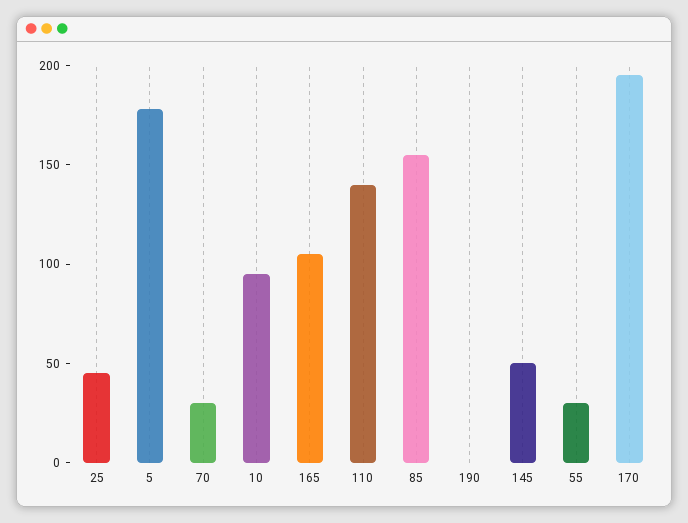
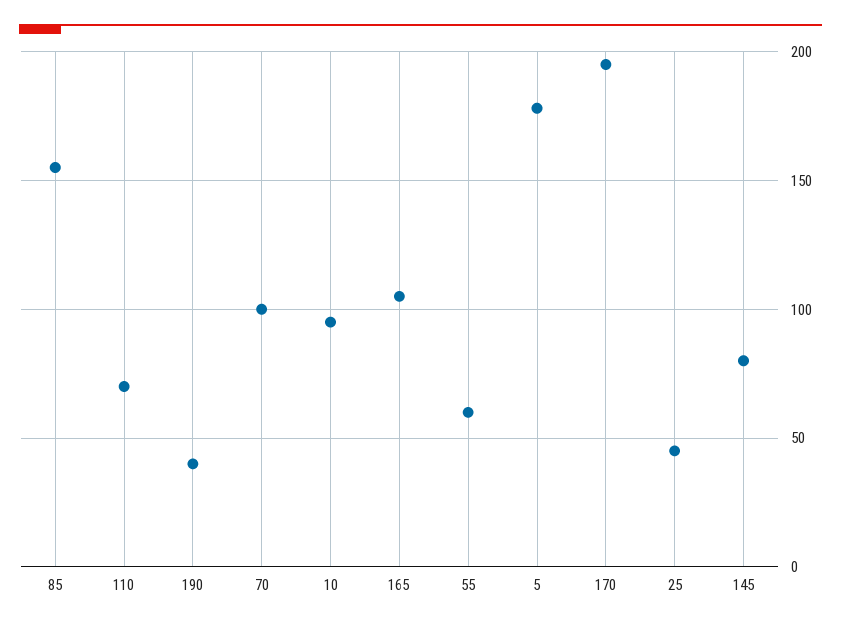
70: 30 -> 100
110: 140 -> 70
190: 0 -> 40
145: 50 -> 80
55: 30 -> 60

